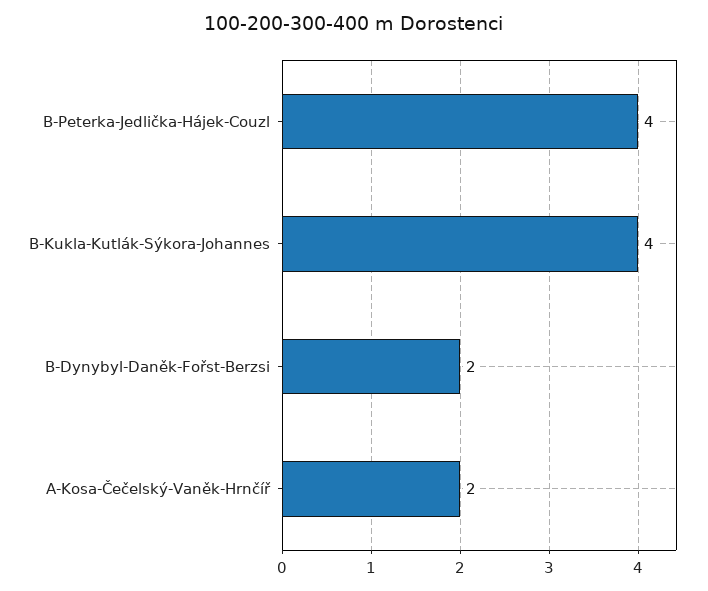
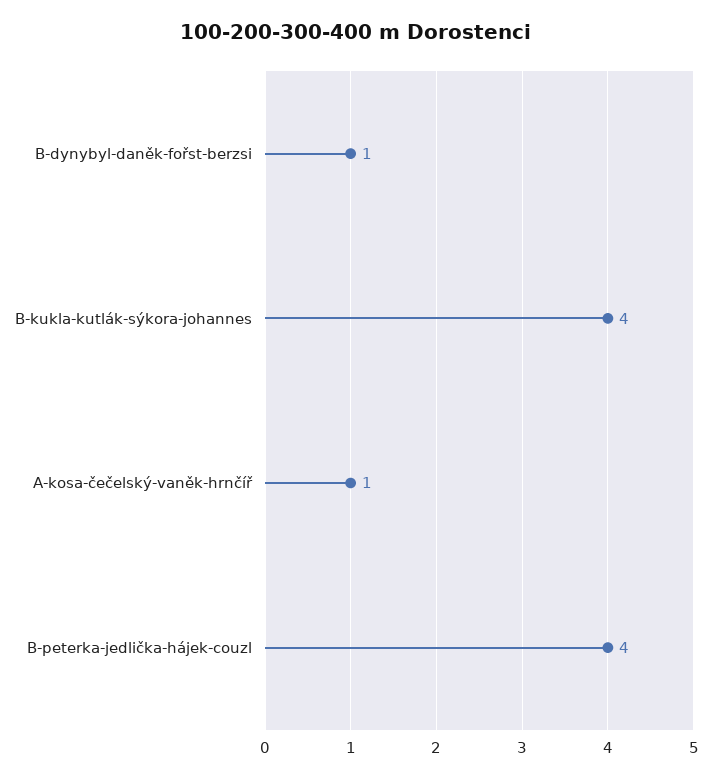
B-Dynybyl-Daněk-Fořst-Berzsi: 2 -> 1
A-Kosa-Čečelský-Vaněk-Hrnčíř: 2 -> 1

